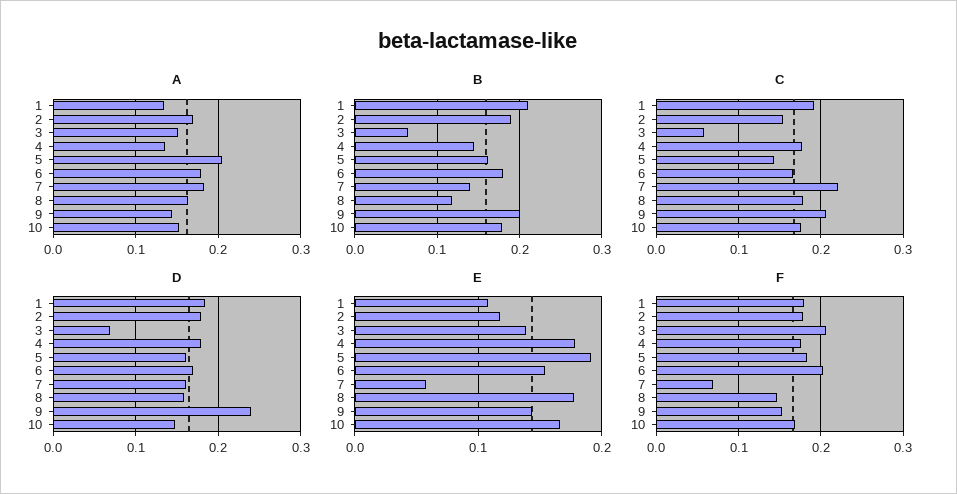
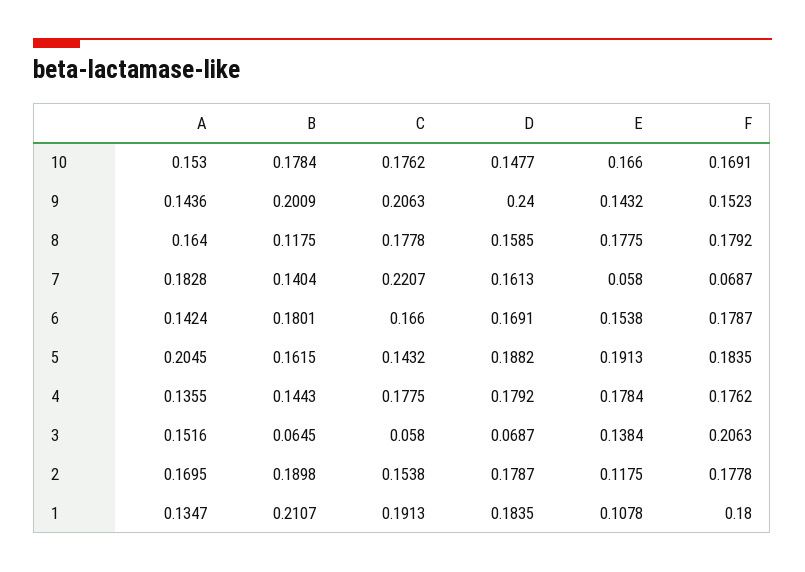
A, 6: 0.18 -> 0.1424
D, 5: 0.16 -> 0.1882
F, 6: 0.2 -> 0.1787
F, 8: 0.15 -> 0.1792

